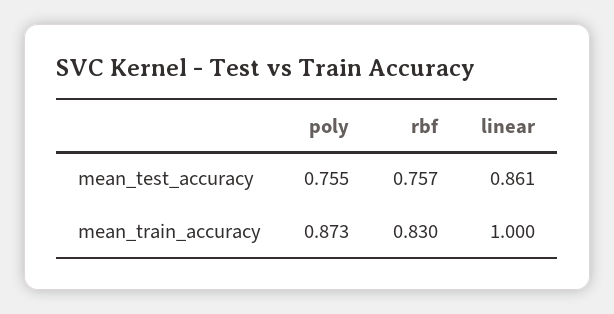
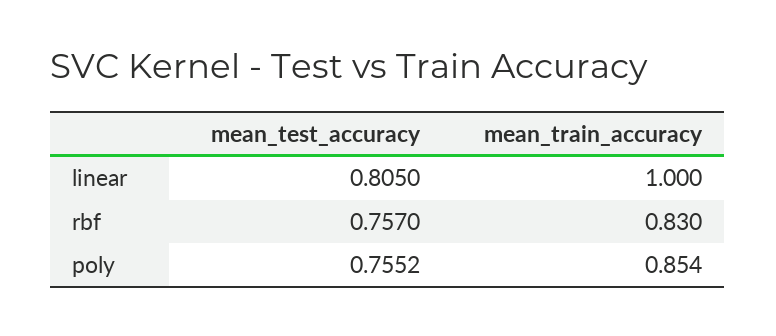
linear, mean_test_accuracy: 0.861 -> 0.805
poly, mean_train_accuracy: 0.873 -> 0.854

